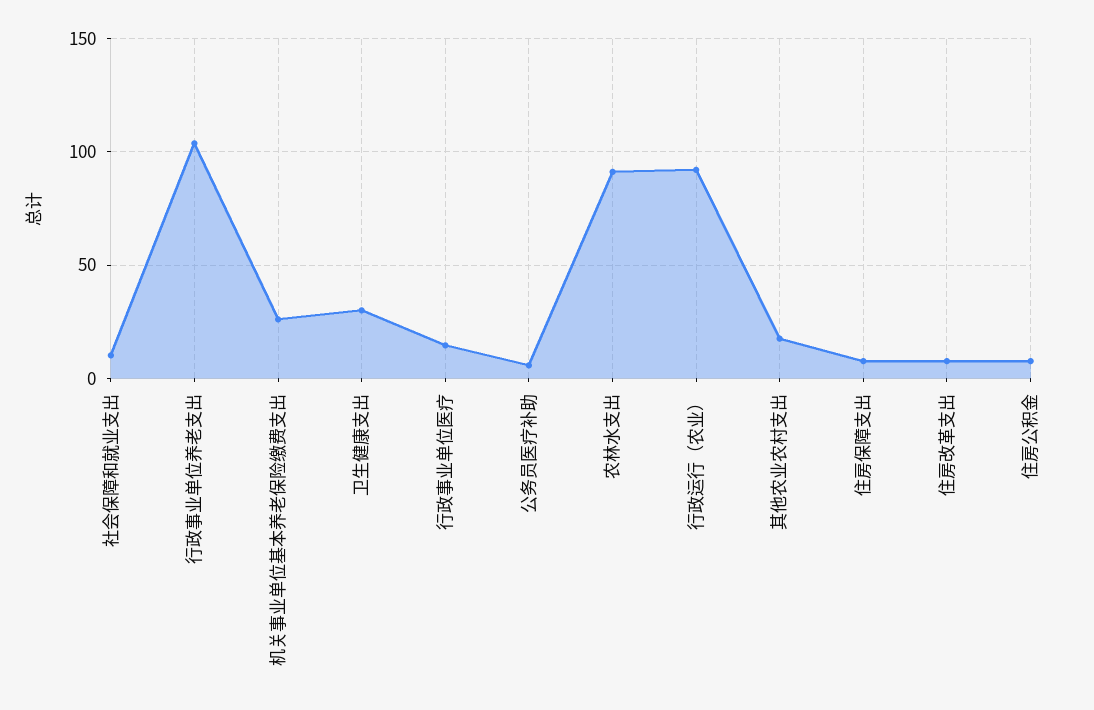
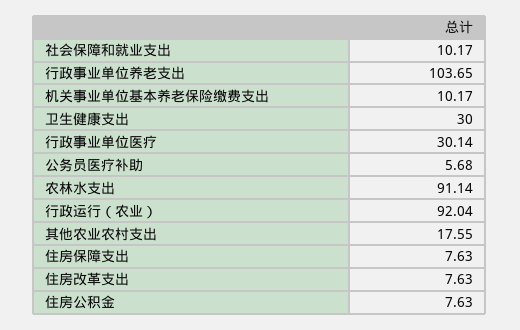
机关事业单位基本养老保险缴费支出: 25 -> 10.17
行政事业单位医疗: 15 -> 30.14

